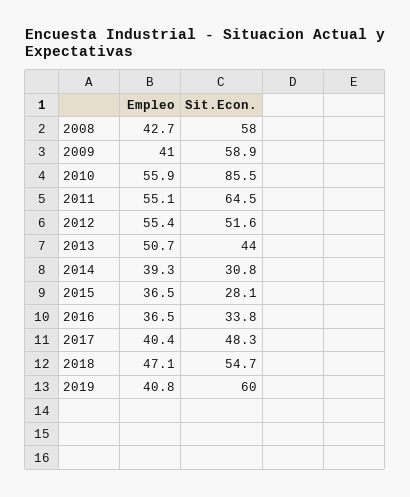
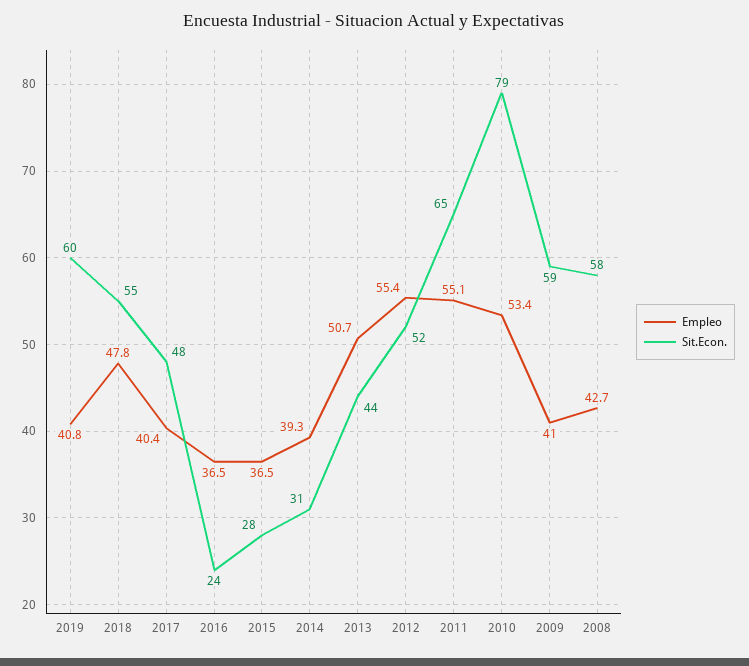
Empleo, 2010: 55.9 -> 53.4
Sit.Econ., 2010: 85.5 -> 79
Sit.Econ., 2016: 33.8 -> 24
Empleo, 2018: 47.1 -> 47.8

